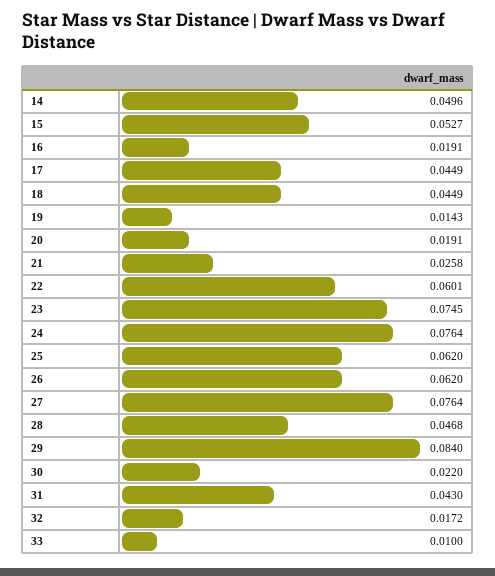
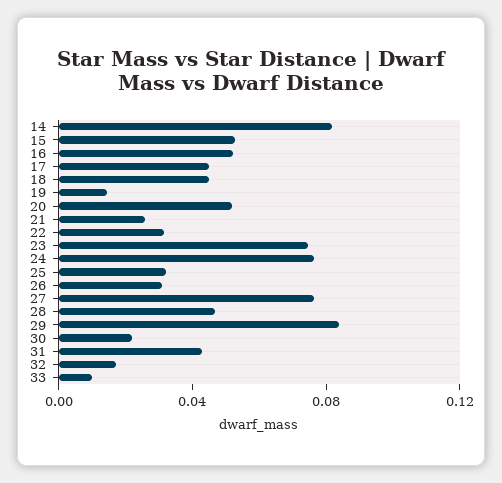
14: 0.0496 -> 0.08
16: 0.0191 -> 0.05
20: 0.0191 -> 0.05
22: 0.0601 -> 0.03
25: 0.062 -> 0.03
26: 0.062 -> 0.03

